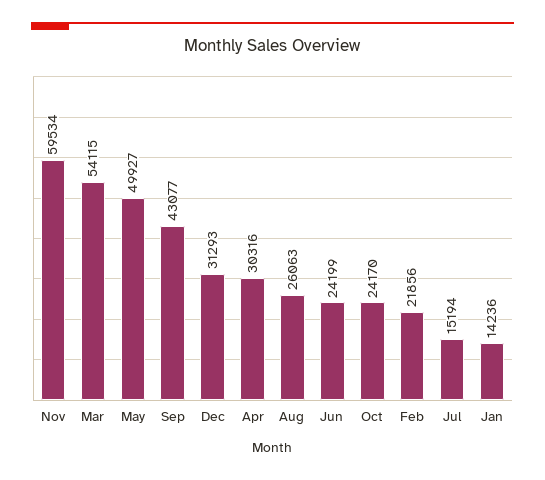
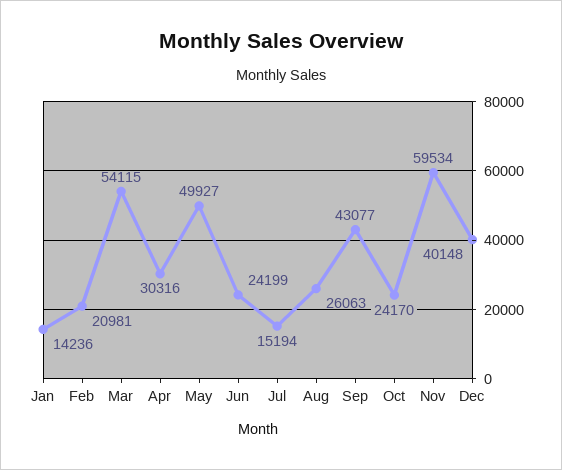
Dec: 31293 -> 40148
Feb: 21856 -> 20981

